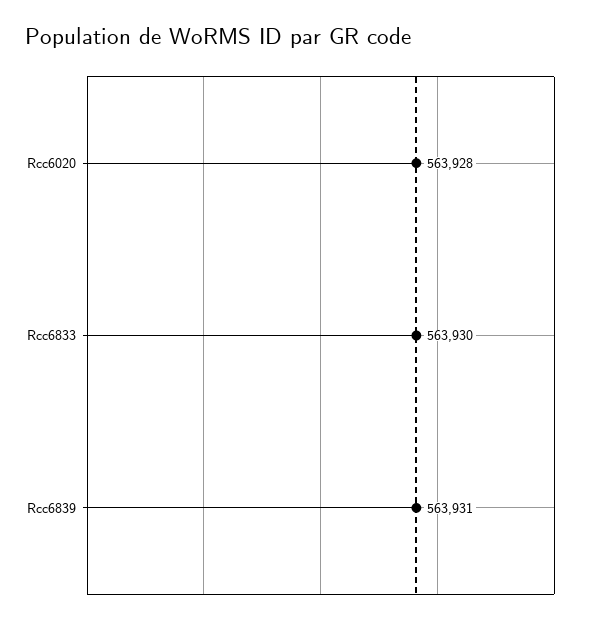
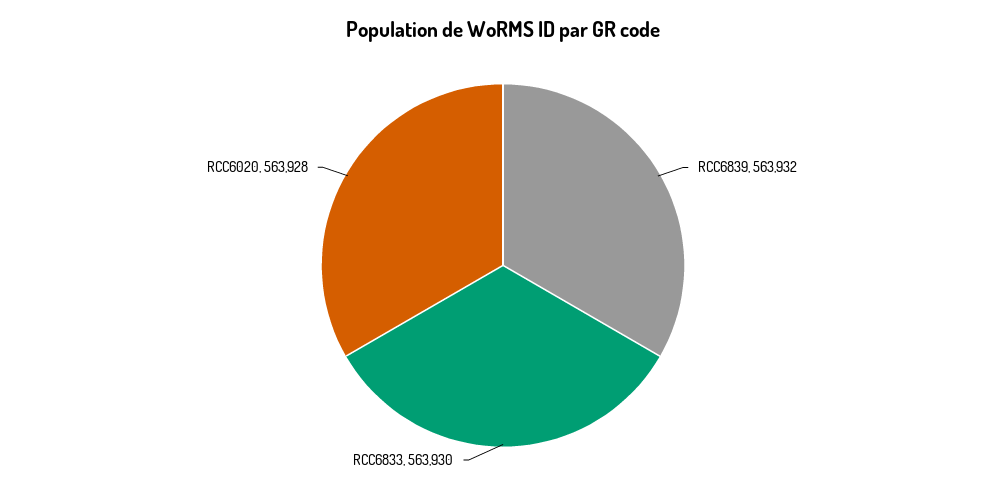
Rcc6839: 563931 -> 563932

